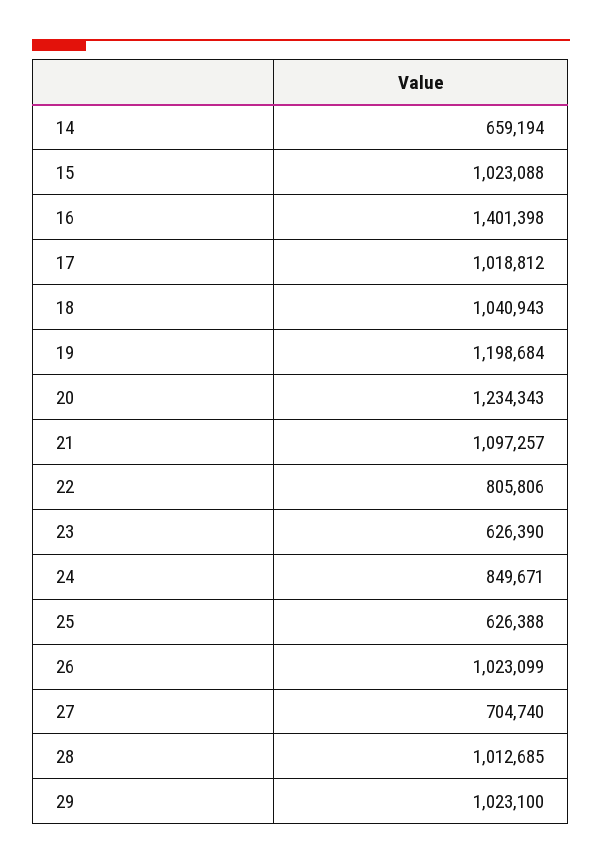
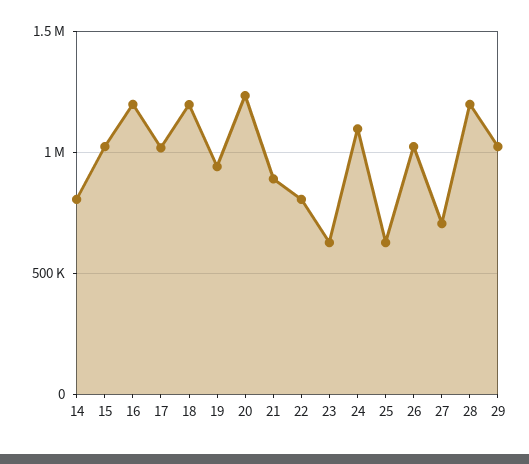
14: 659194 -> 800000
16: 1401398 -> 1200000
18: 1040943 -> 1200000
19: 1198684 -> 950000
21: 1097257 -> 900000
24: 849671 -> 1100000
28: 1012685 -> 1200000

